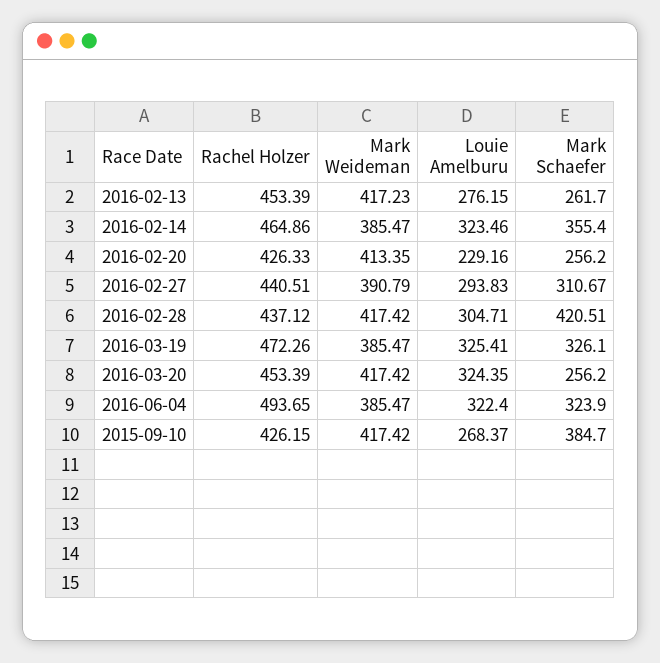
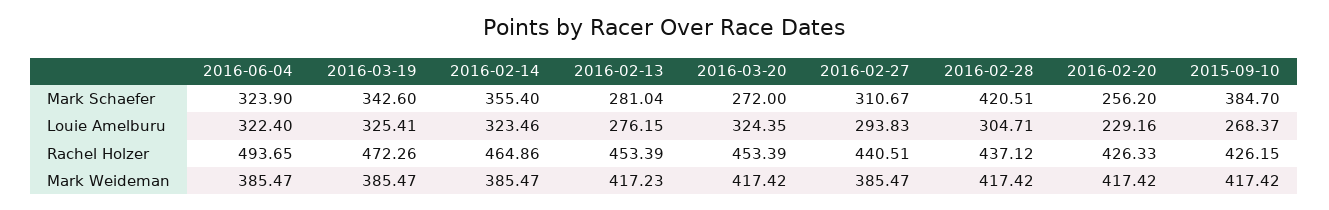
Mark Schaefer, 2016-02-13: 261.7 -> 281.04
Mark Weideman, 2016-02-20: 413.35 -> 417.42
Mark Weideman, 2016-02-27: 390.79 -> 385.47
Mark Schaefer, 2016-03-19: 326.1 -> 342.6
Mark Schaefer, 2016-03-20: 256.2 -> 272

